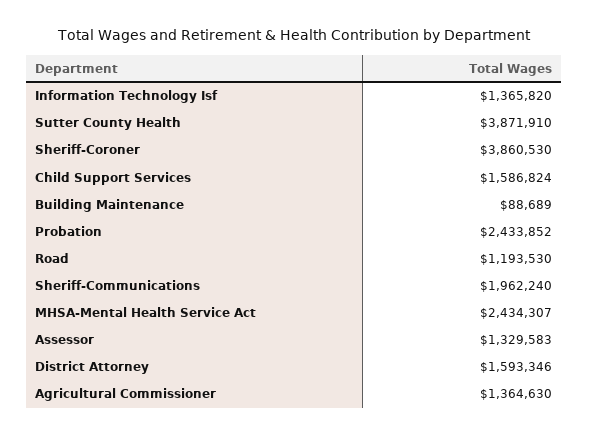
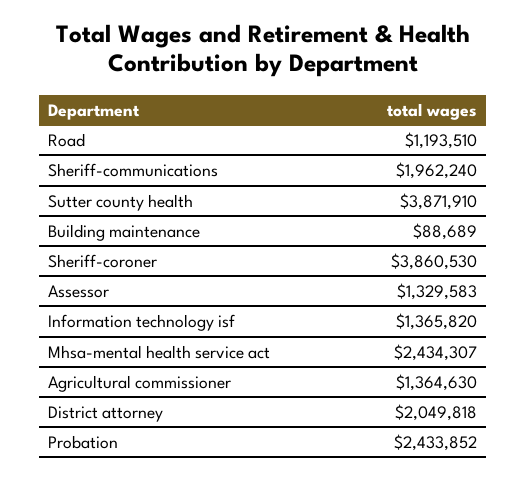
Child Support Services: 1586824 -> none
Road: 1193530 -> 1193510
District Attorney: 1593346 -> 2049818

